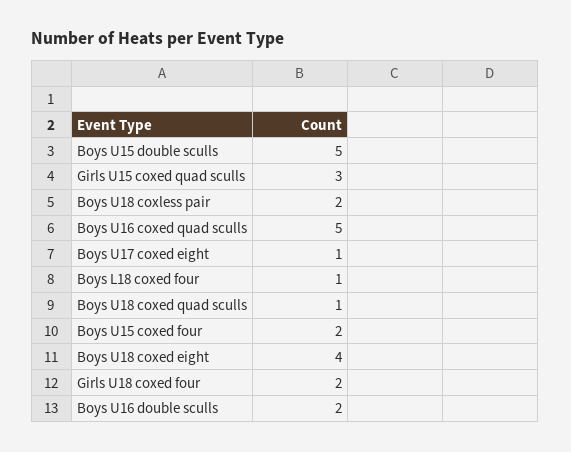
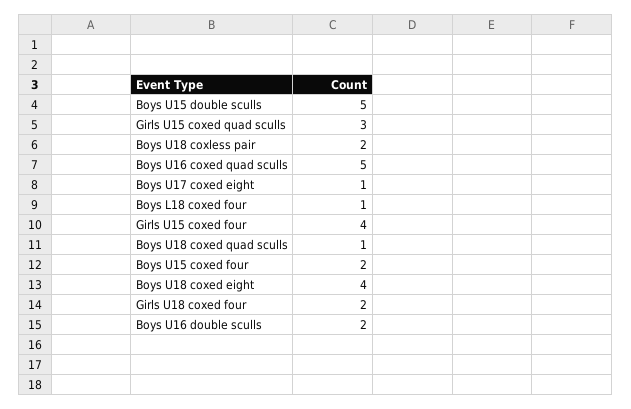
Girls U15 coxed four: none -> 4

